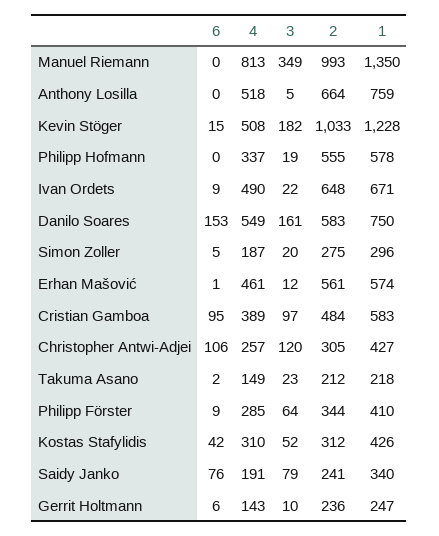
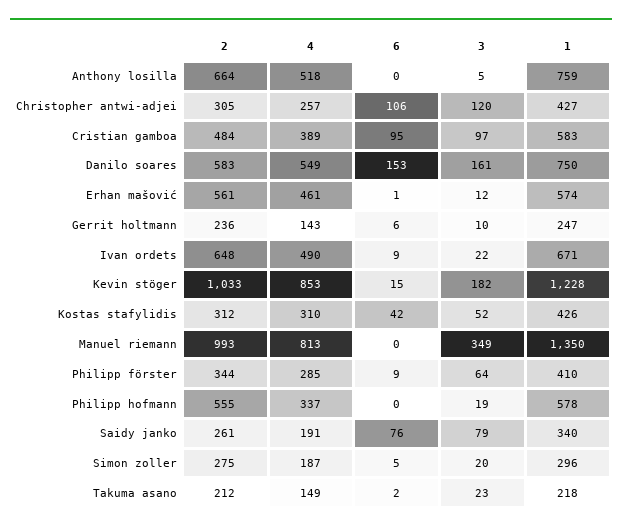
4, Kevin Stöger: 508 -> 853
2, Saidy Janko: 241 -> 261

